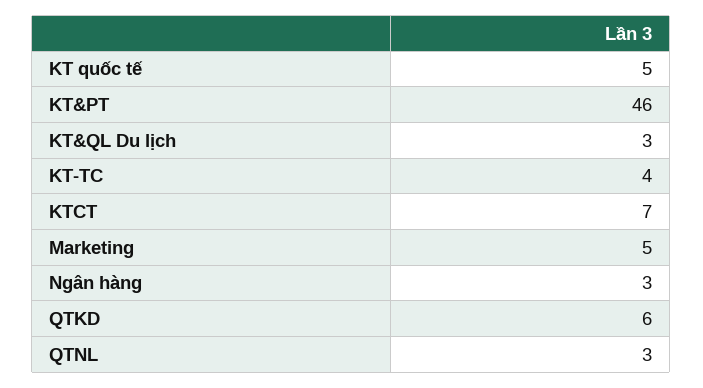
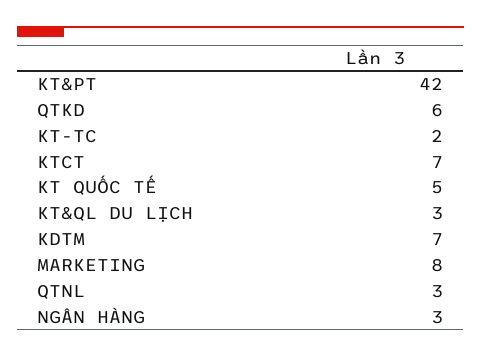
KT&PT: 46 -> 42
KT-TC: 4 -> 2
Marketing: 5 -> 8
KDTM: none -> 7

